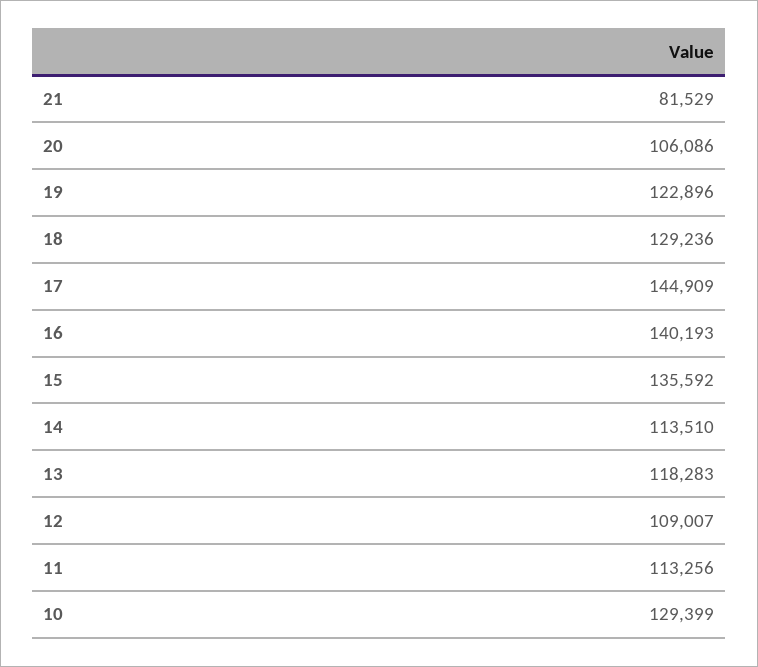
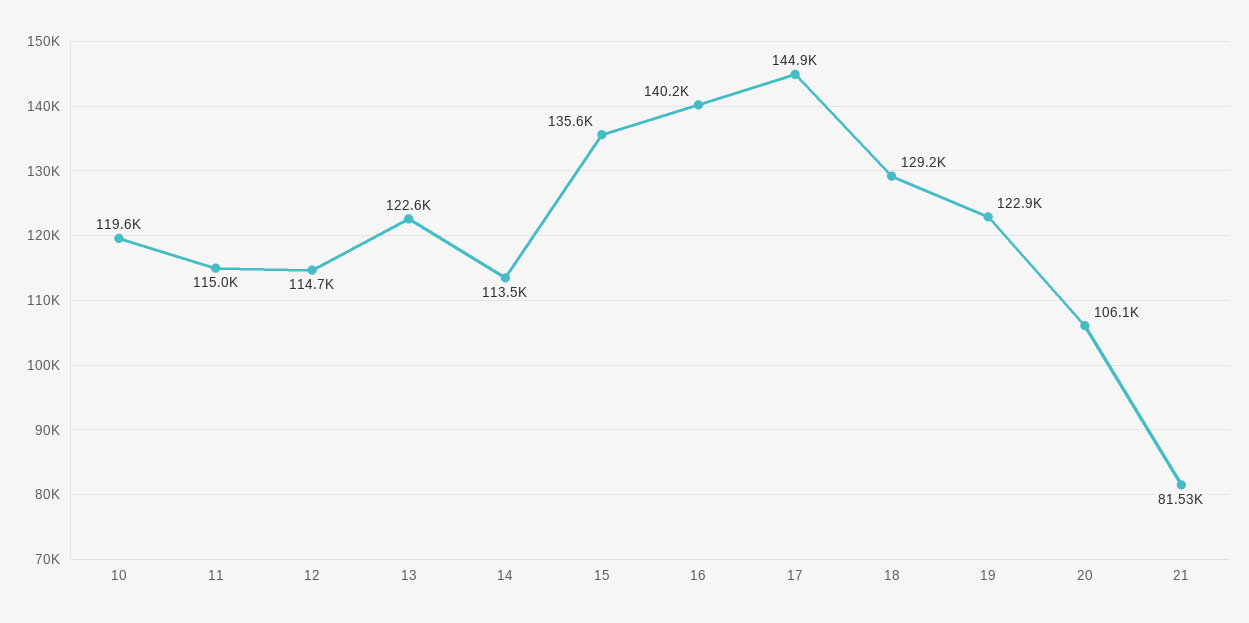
13: 118283 -> 122600
12: 109007 -> 114700
11: 113256 -> 115000
10: 129399 -> 119600

